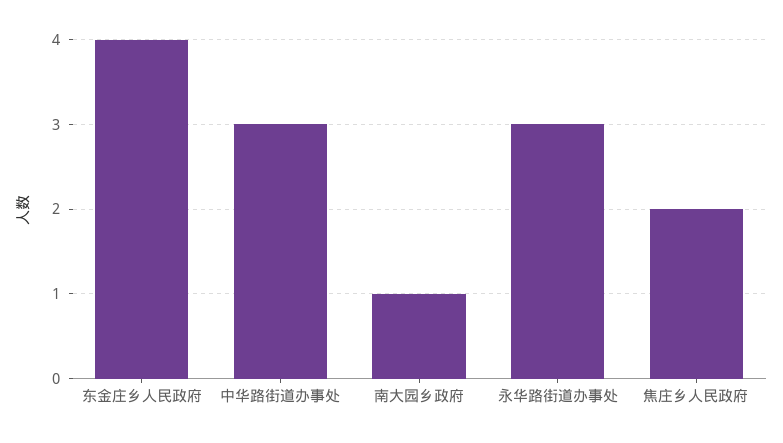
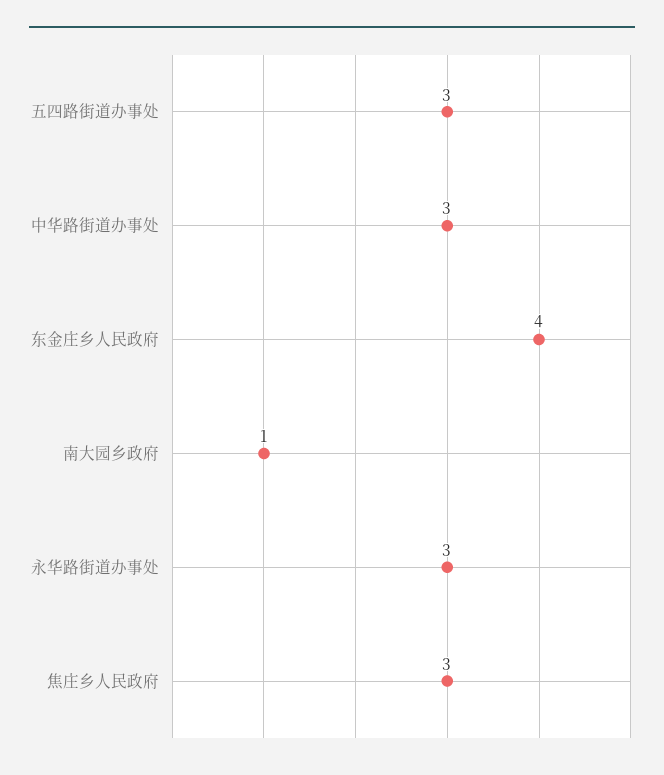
焦庄乡人民政府: 2 -> 3
五四路街道办事处: none -> 3

